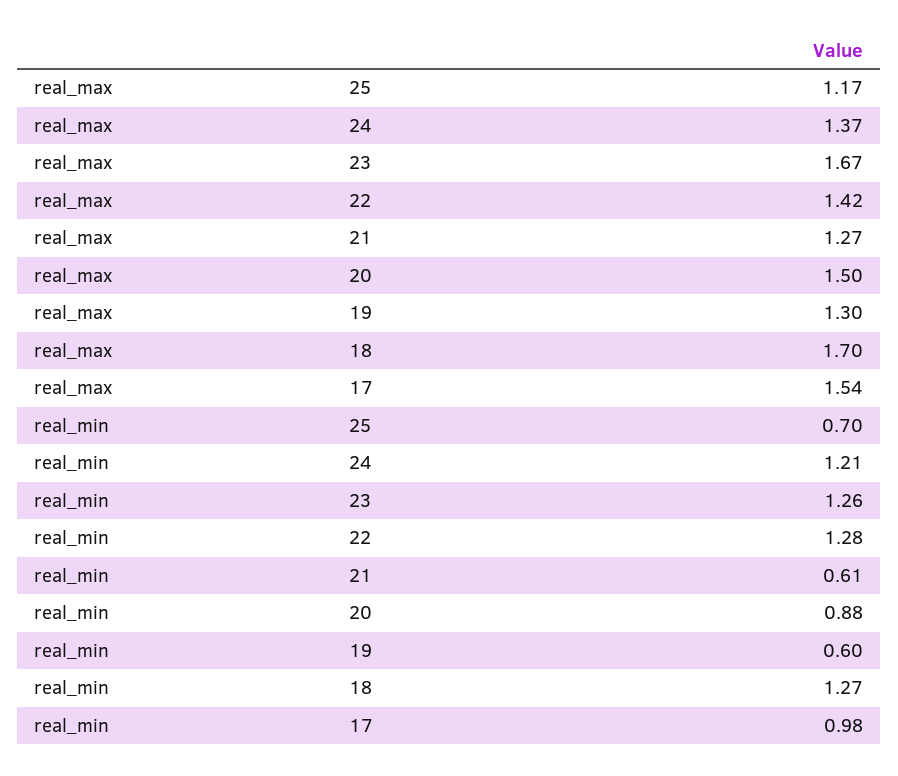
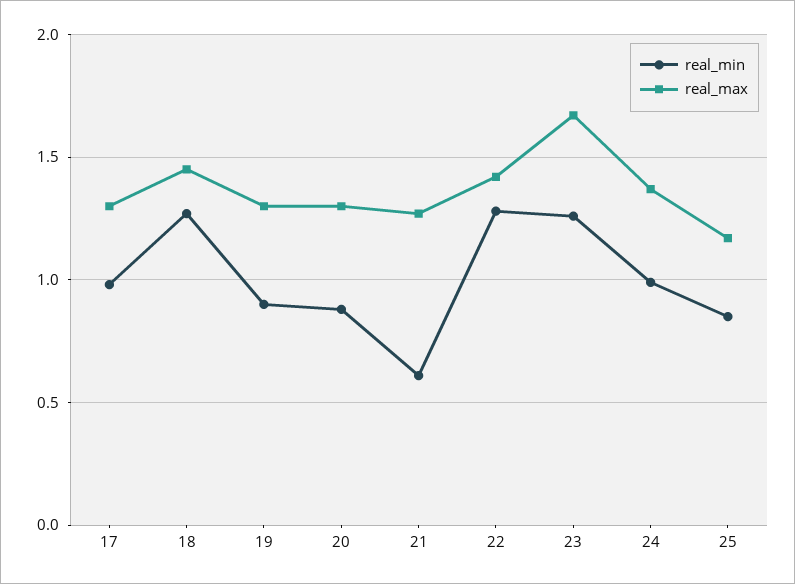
real_max, 20: 1.5 -> 1.3
real_max, 18: 1.7 -> 1.45
real_max, 17: 1.54 -> 1.3
real_min, 25: 0.7 -> 0.85
real_min, 24: 1.21 -> 1
real_min, 19: 0.6 -> 0.9

